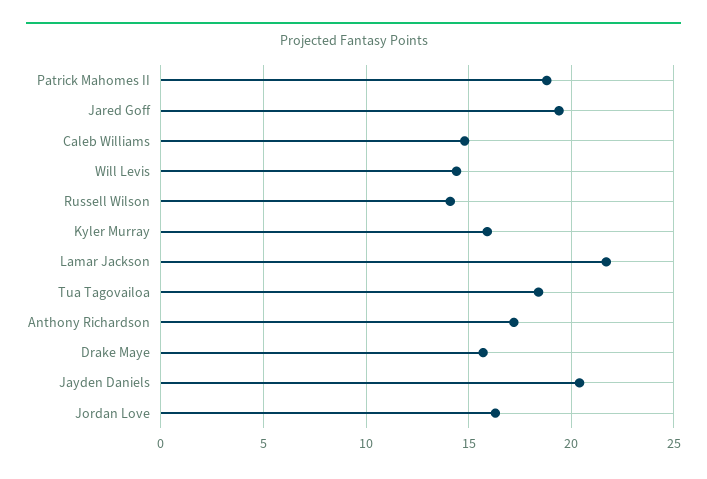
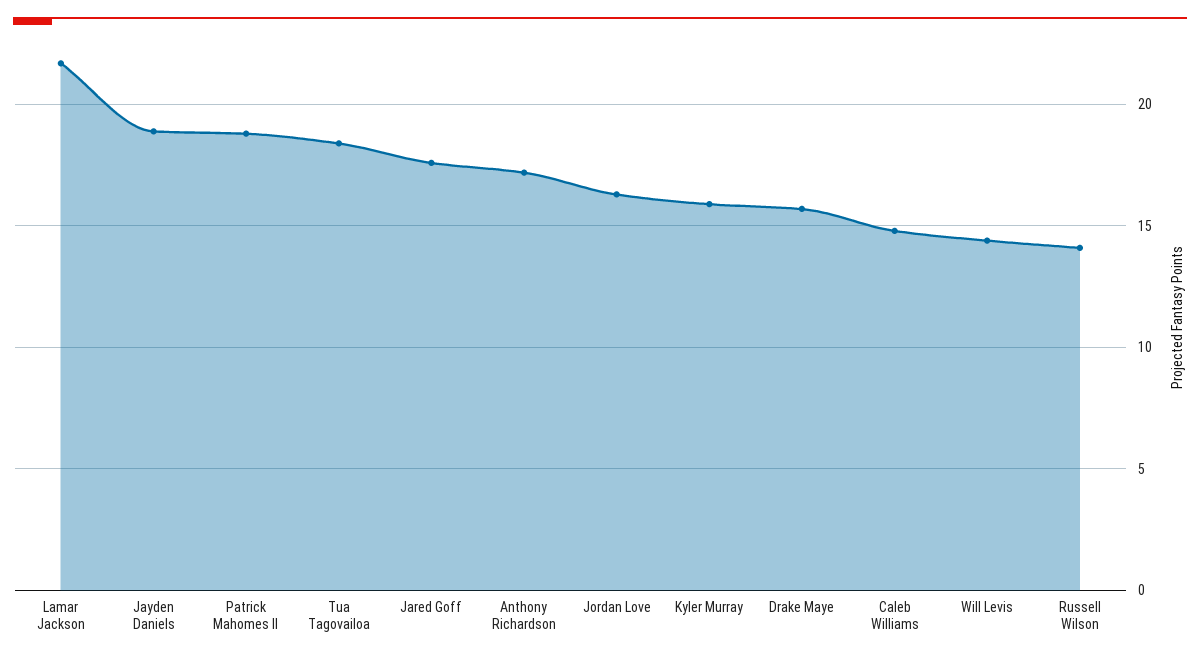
Jared Goff: 19.5 -> 17.5
Jayden Daniels: 20.5 -> 19

